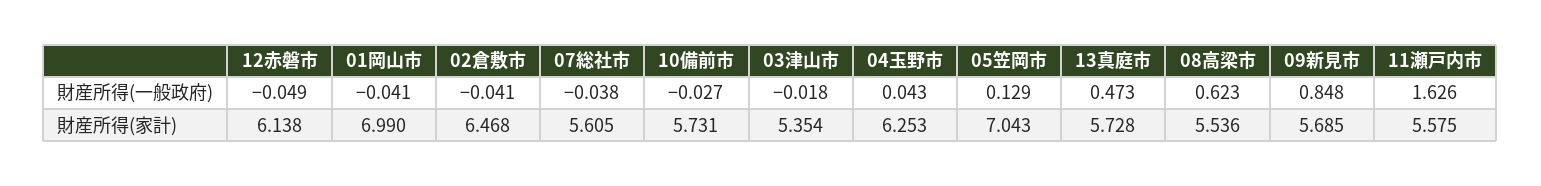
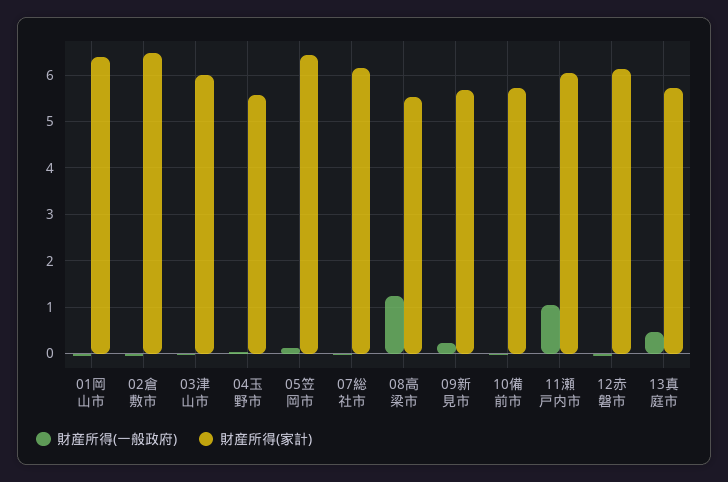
財産所得(一般政府), 08高梁市: 0.623 -> 1.2
財産所得(一般政府), 09新見市: 0.848 -> 0.2
財産所得(一般政府), 11瀬戸内市: 1.626 -> 1
財産所得(家計), 01岡山市: 6.99 -> 6.4
財産所得(家計), 07総社市: 5.605 -> 6.2
財産所得(家計), 03津山市: 5.354 -> 6
財産所得(家計), 04玉野市: 6.253 -> 5.6
財産所得(家計), 05笠岡市: 7.043 -> 6.4
財産所得(家計), 11瀬戸内市: 5.575 -> 6

